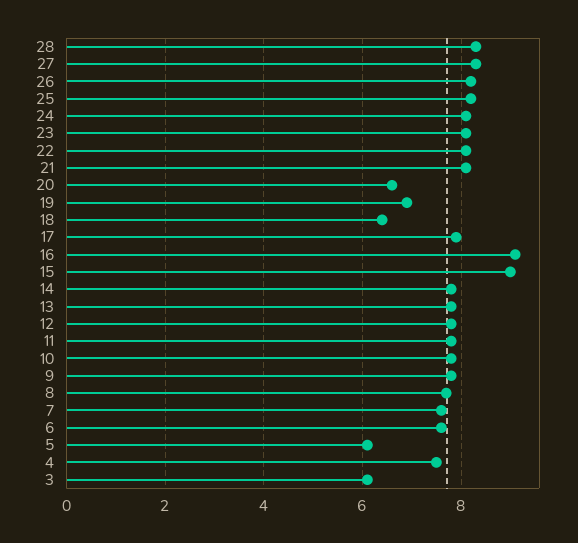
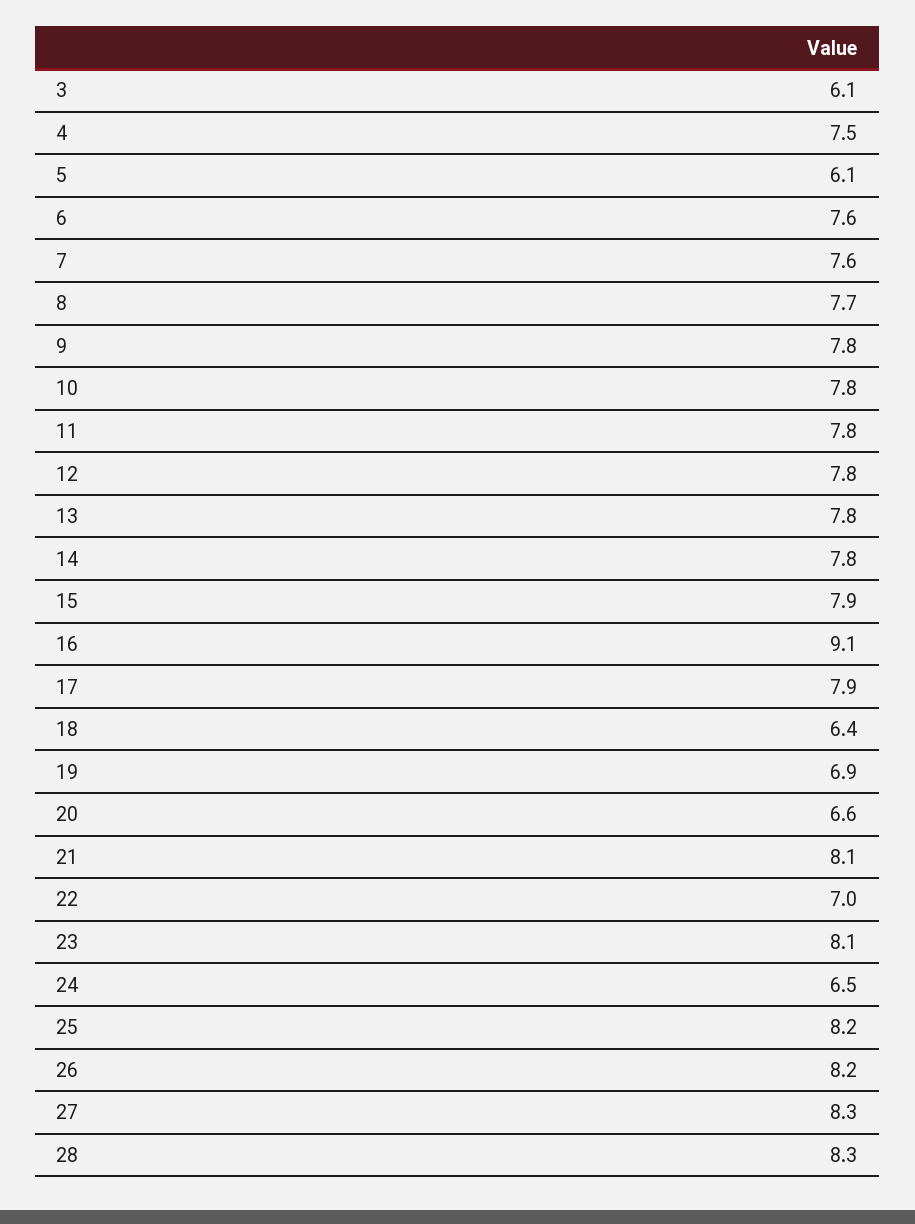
24: 8 -> 6.5
22: 8 -> 7
15: 9 -> 7.9

